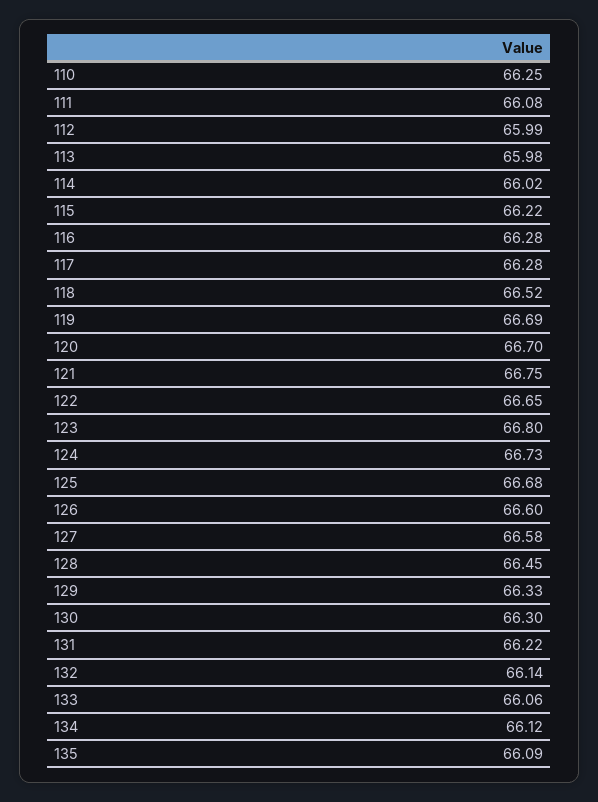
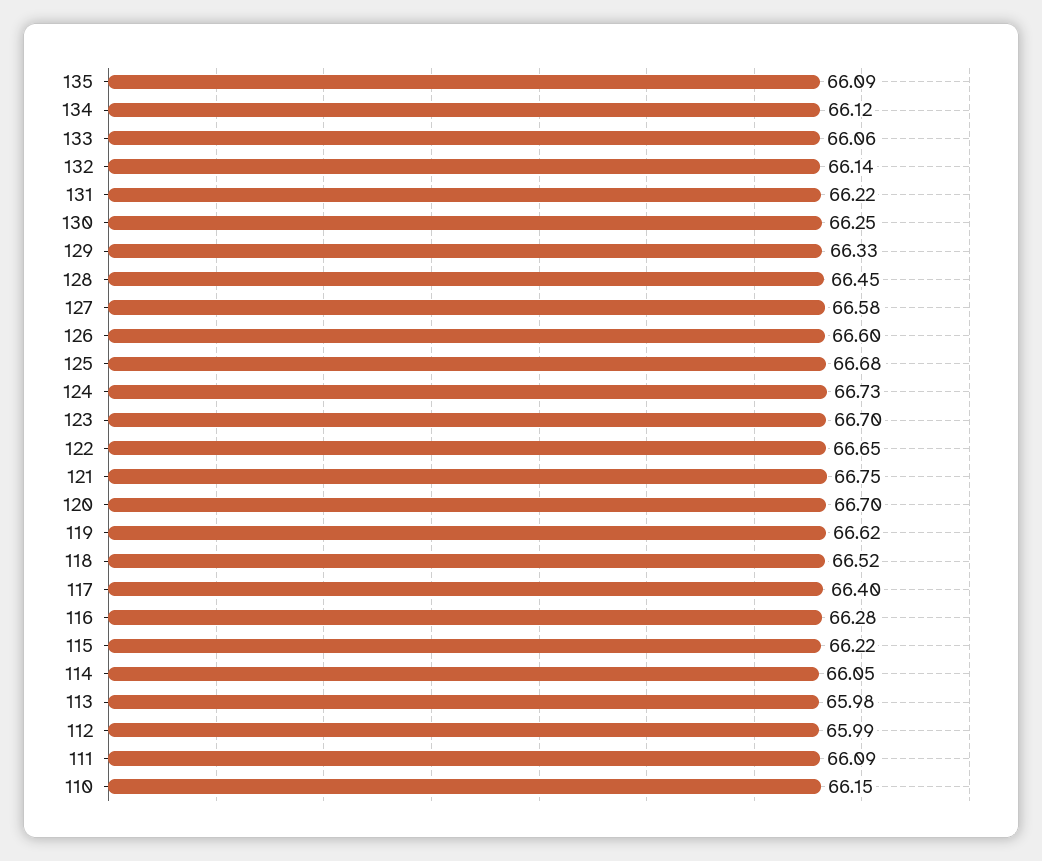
110: 66.25 -> 66.15
111: 66.08 -> 66.09
114: 66.02 -> 66.05
117: 66.28 -> 66.4
119: 66.69 -> 66.62
123: 66.8 -> 66.7
130: 66.3 -> 66.25

